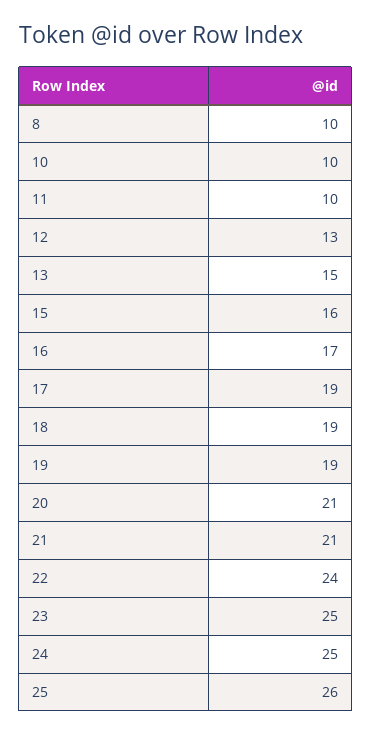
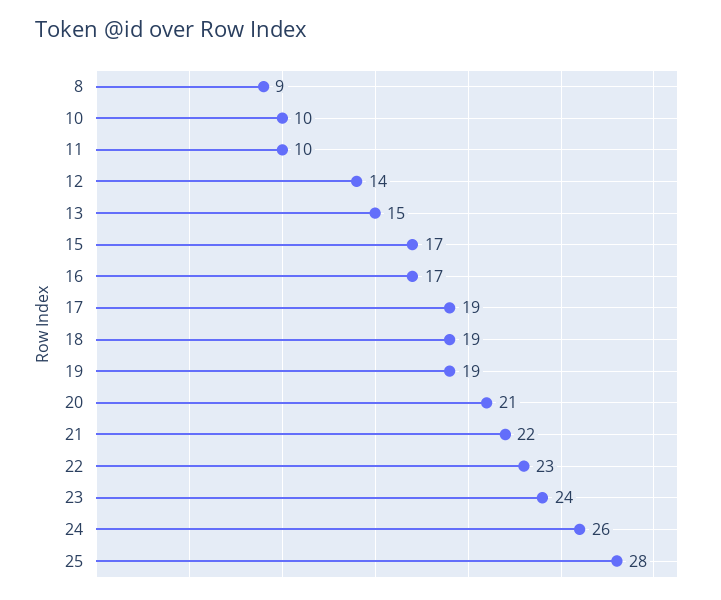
8: 10 -> 9
12: 13 -> 14
15: 16 -> 17
21: 21 -> 22
22: 24 -> 23
23: 25 -> 24
24: 25 -> 26
25: 26 -> 28

